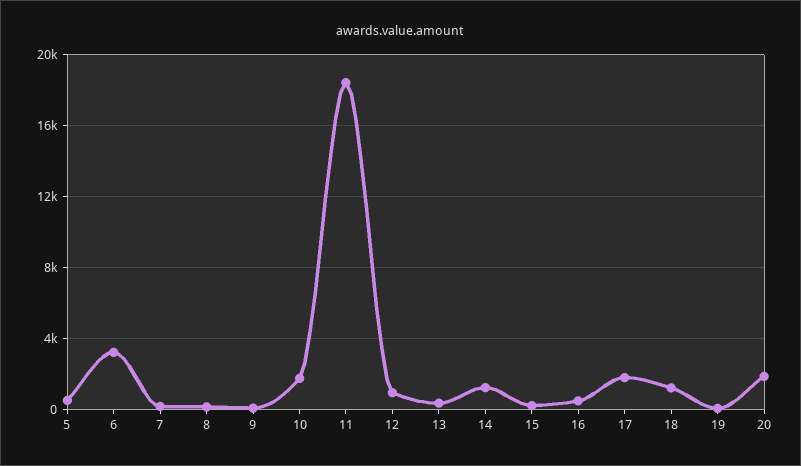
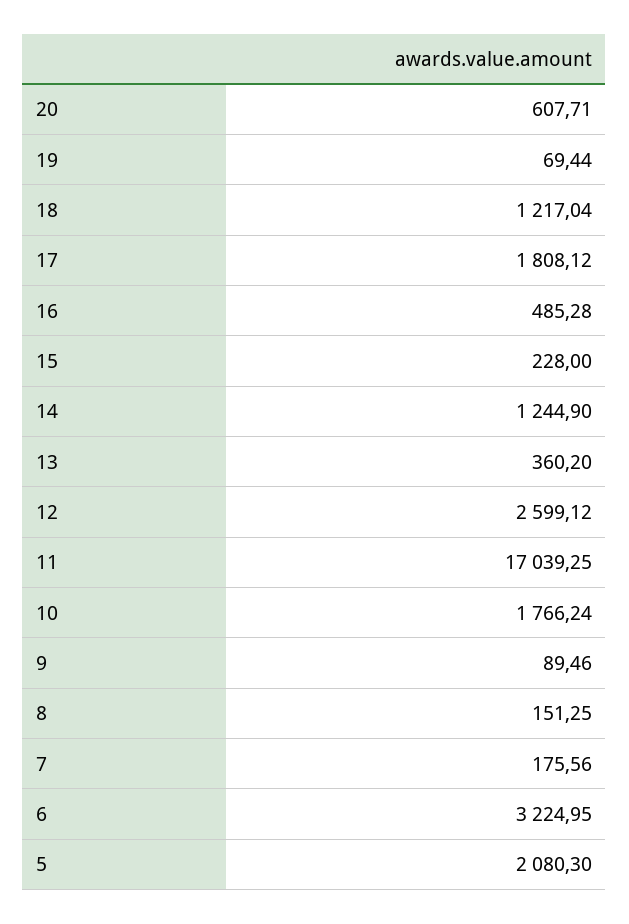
5: 500 -> 2080.3
11: 18500 -> 17039.25
12: 1000 -> 2599.12
20: 2000 -> 607.71

